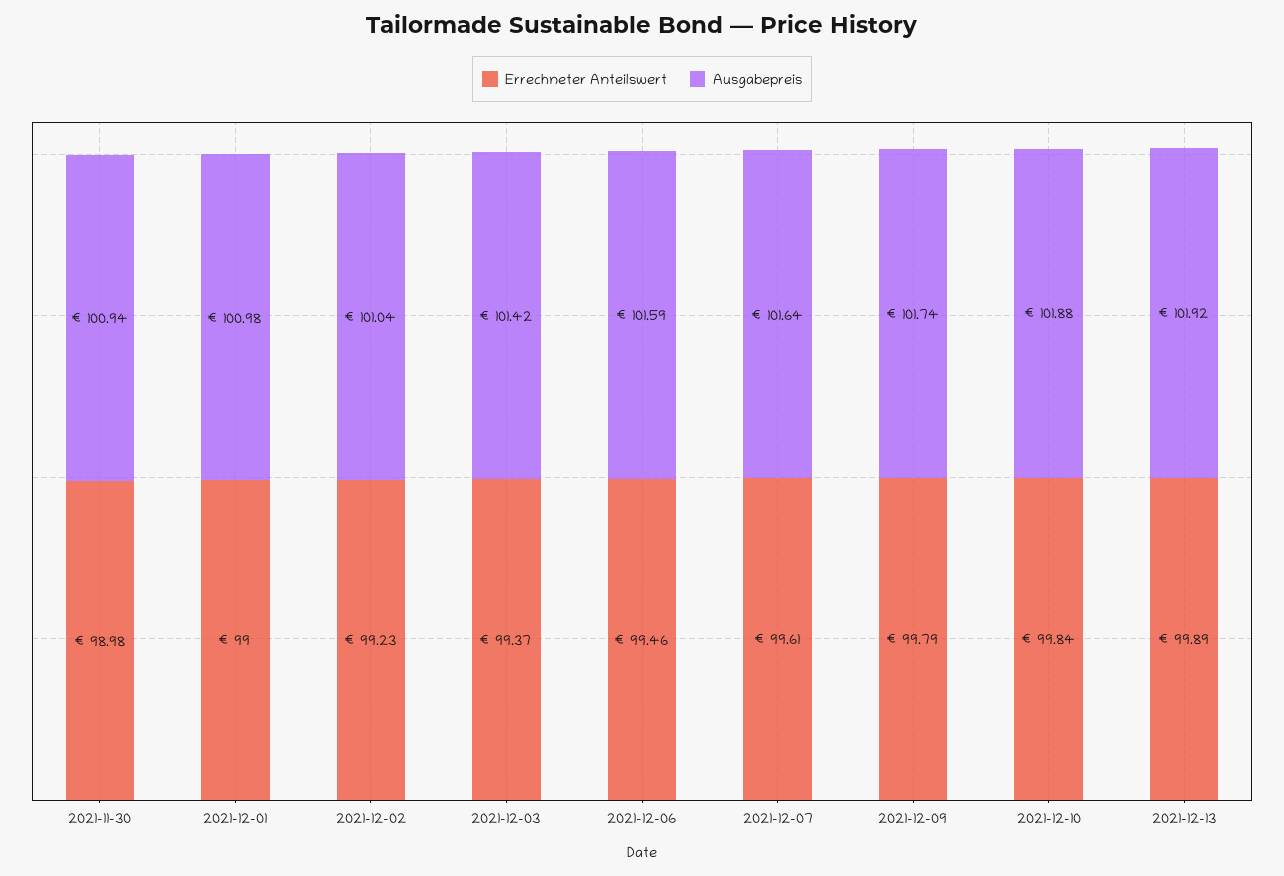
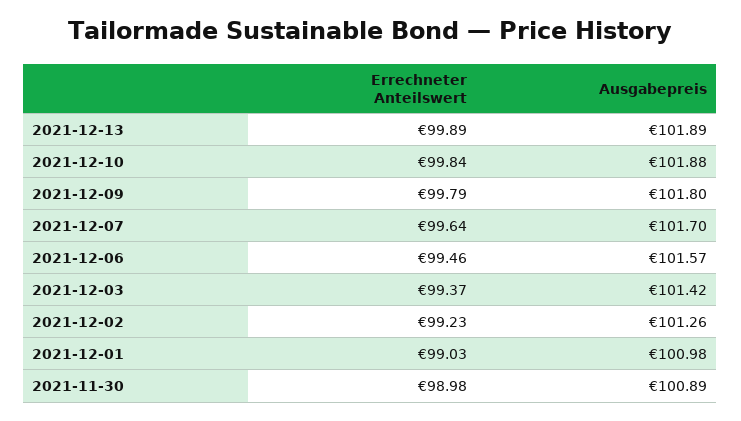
Ausgabepreis, 2021-11-30: 100.94 -> 100.89
Errechneter Anteilswert, 2021-12-01: 99 -> 99.03
Ausgabepreis, 2021-12-02: 101.04 -> 101.26
Ausgabepreis, 2021-12-06: 101.59 -> 101.57
Errechneter Anteilswert, 2021-12-07: 99.61 -> 99.64
Ausgabepreis, 2021-12-07: 101.64 -> 101.7
Ausgabepreis, 2021-12-09: 101.74 -> 101.8
Ausgabepreis, 2021-12-13: 101.92 -> 101.89

